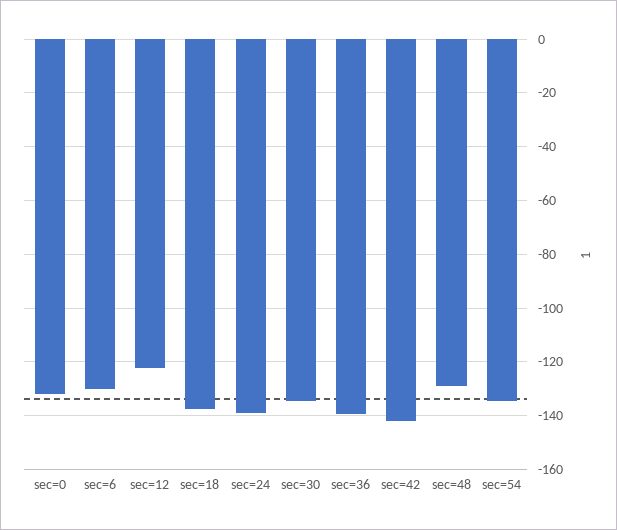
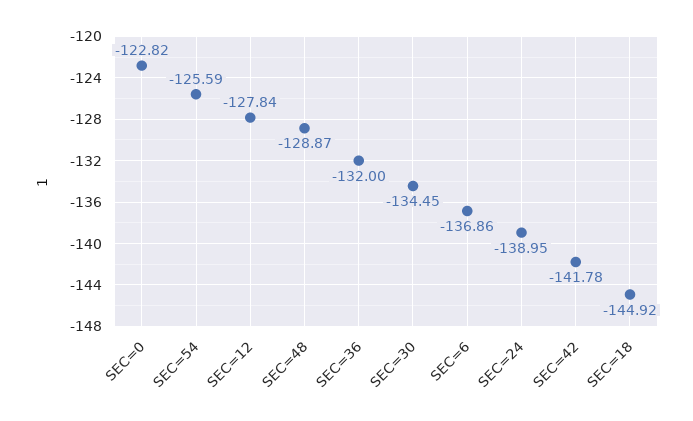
sec=0: -132.5 -> -122.82
sec=6: -130 -> -136.86
sec=12: -122.5 -> -127.84
sec=18: -137.5 -> -144.92
sec=36: -140 -> -132
sec=54: -135 -> -125.59

